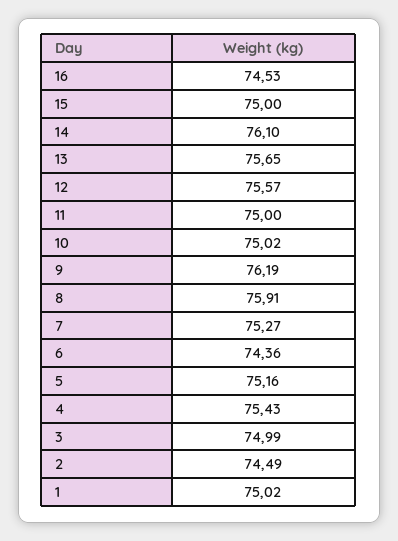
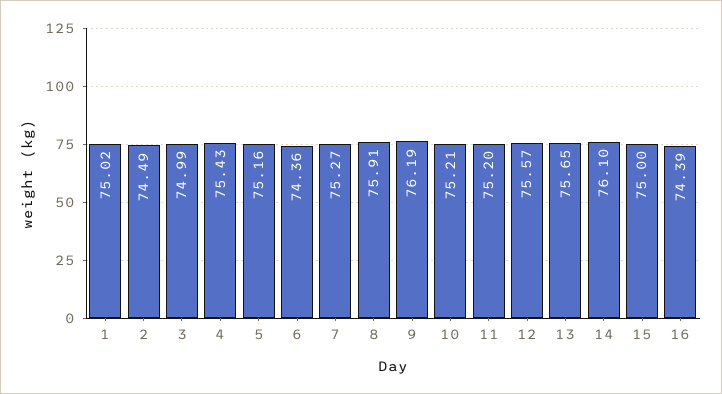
16: 74.53 -> 74.39
11: 75 -> 75.2
10: 75.02 -> 75.21

